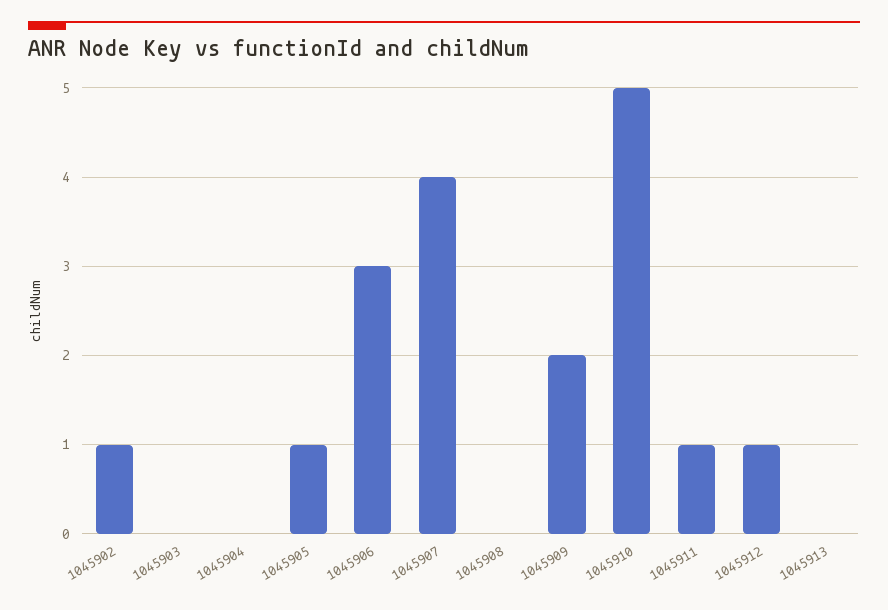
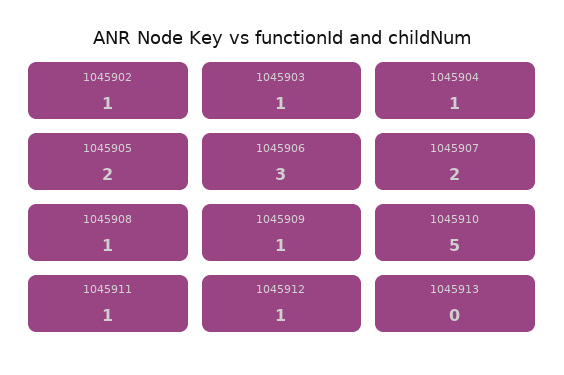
1045903: 0 -> 1
1045904: 0 -> 1
1045905: 1 -> 2
1045907: 4 -> 2
1045908: 0 -> 1
1045909: 2 -> 1

